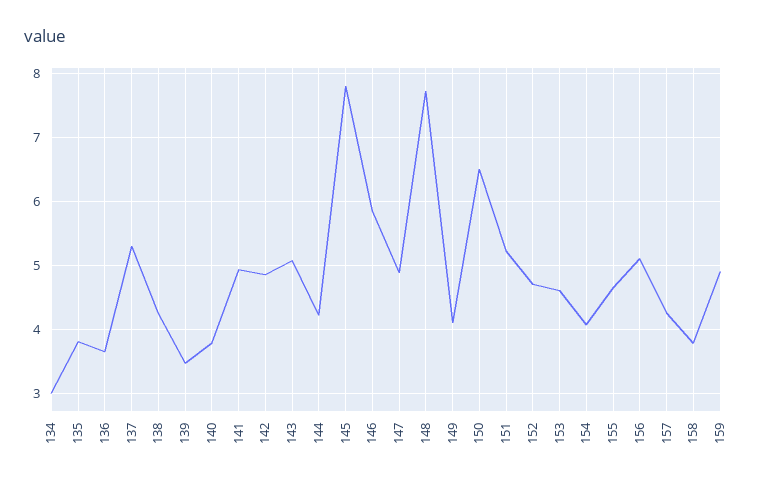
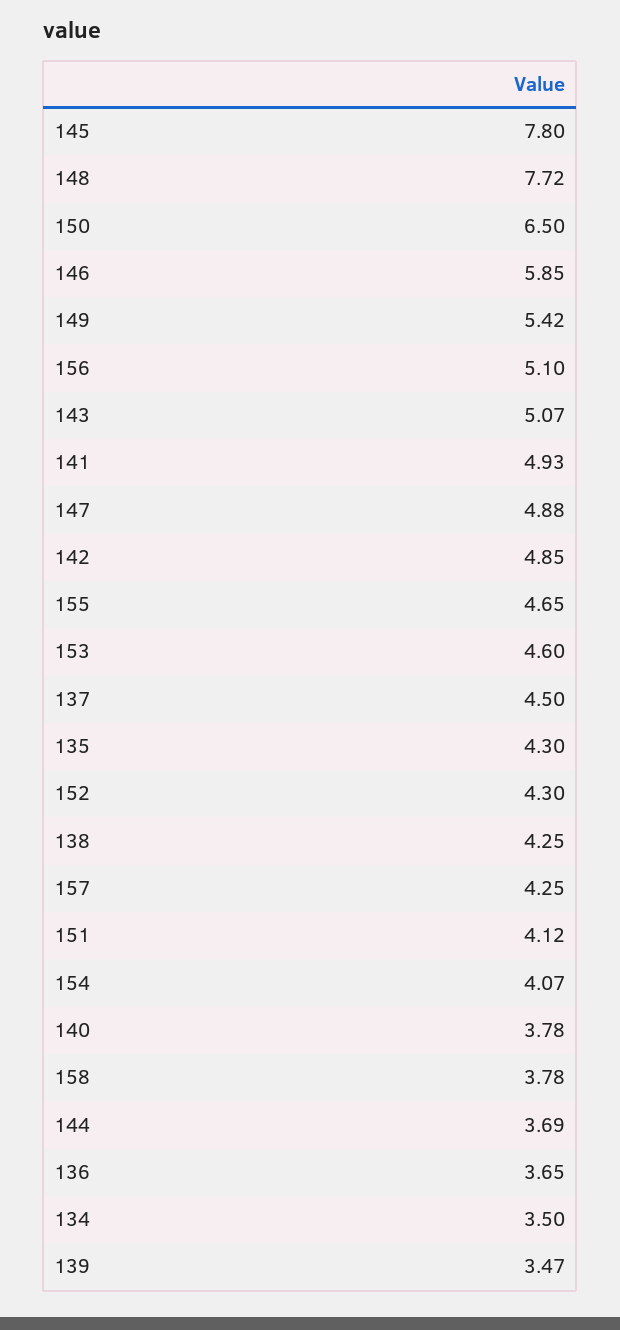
134: 3 -> 3.5
135: 3.8 -> 4.3
137: 5.3 -> 4.5
144: 4.2 -> 3.69
149: 4.1 -> 5.42
151: 5.2 -> 4.12
152: 4.7 -> 4.3
159: 4.9 -> none

